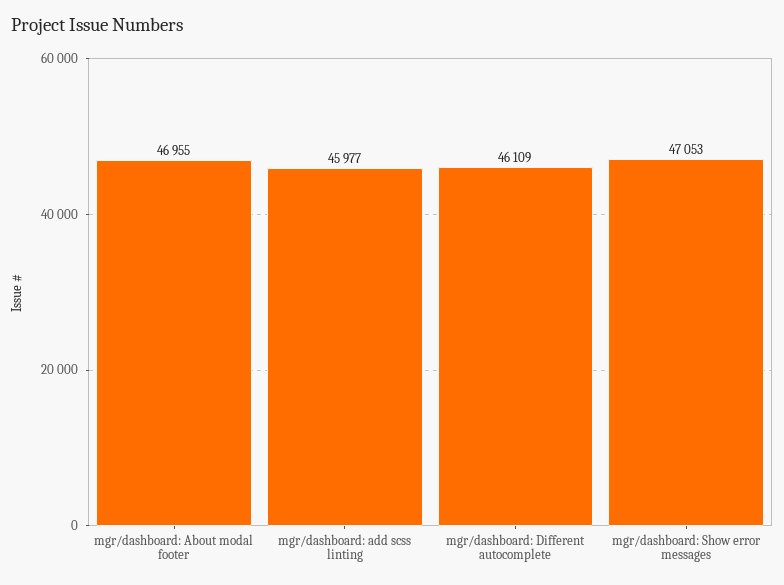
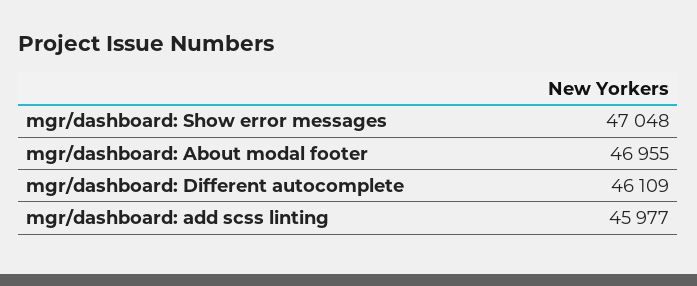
mgr/dashboard: Show error messages: 47053 -> 47048

